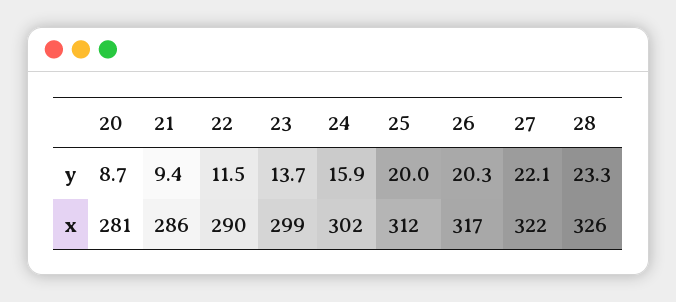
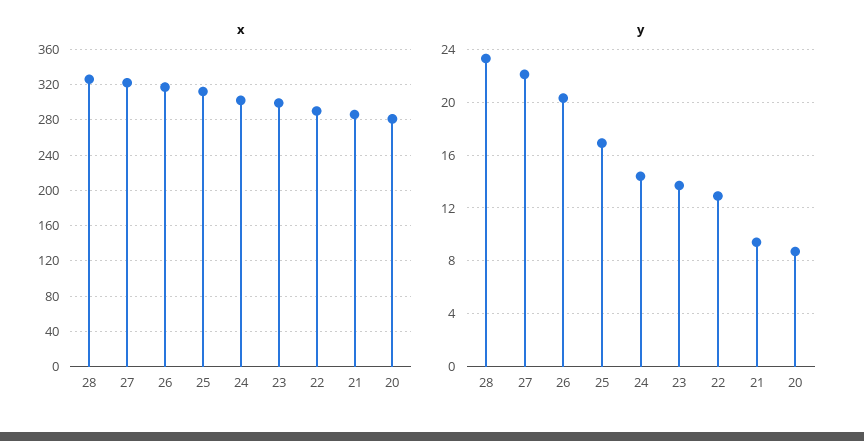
y, 22: 11.5 -> 13
y, 24: 15.9 -> 14.5
y, 25: 20 -> 17

